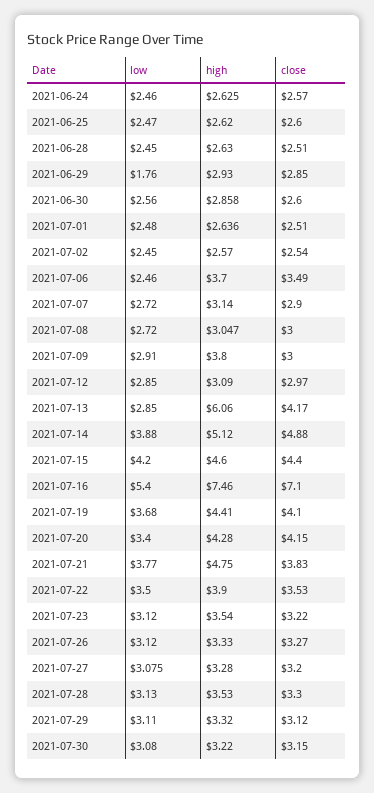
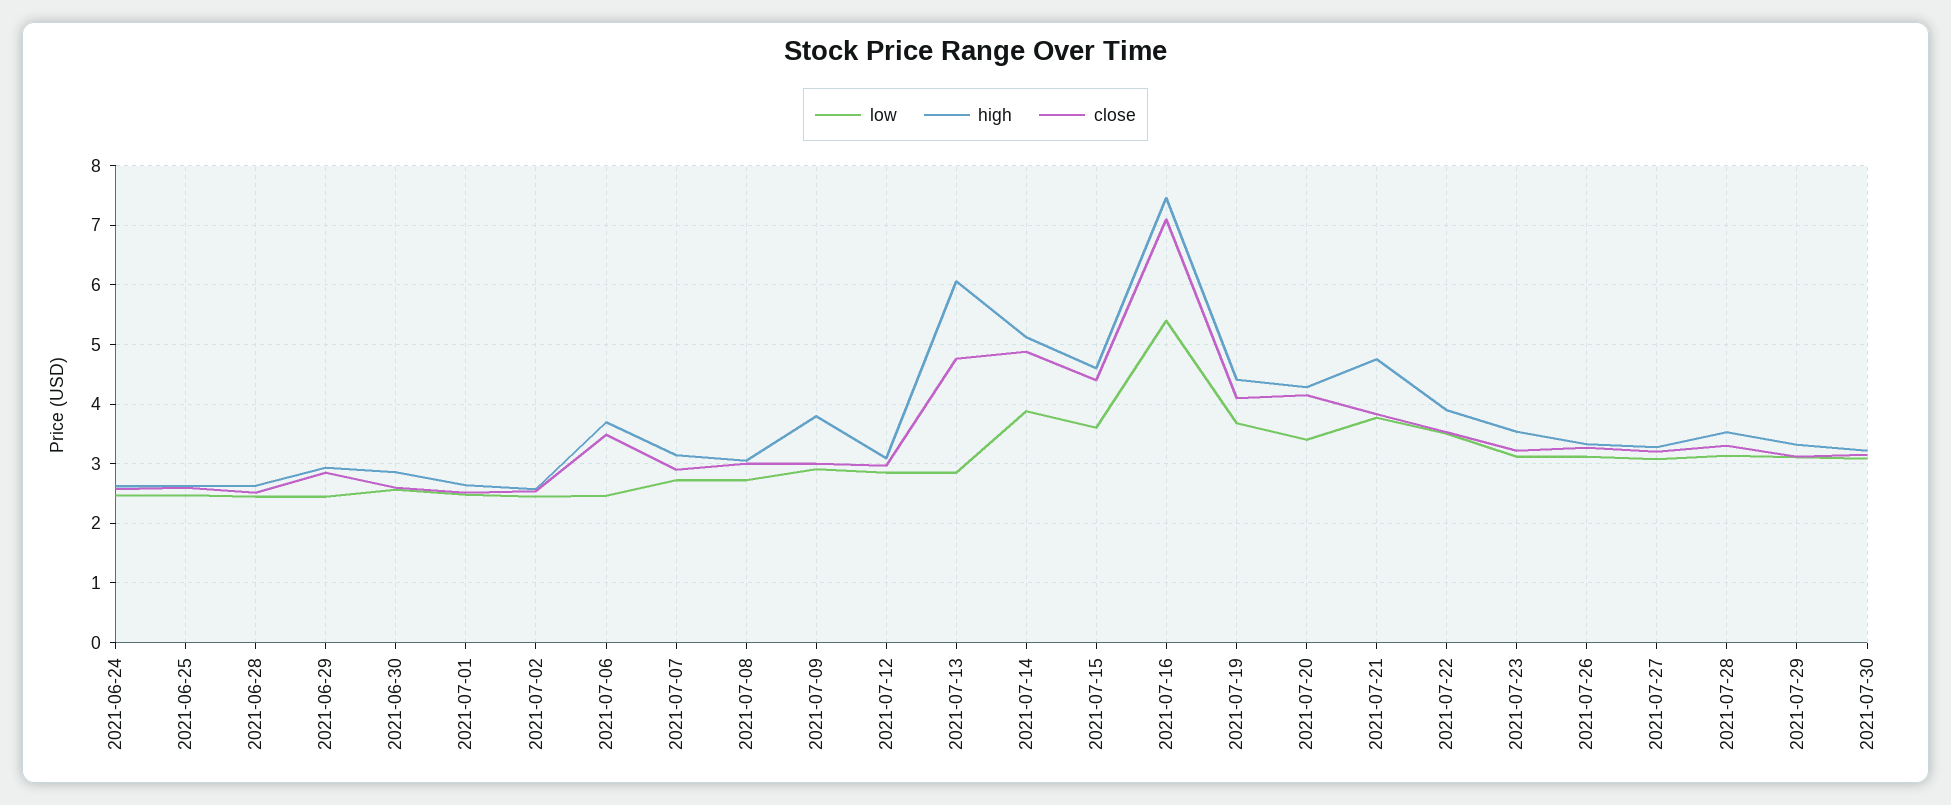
low, 2021-06-29: 1.76 -> 2.4
close, 2021-07-13: 4.17 -> 4.8
low, 2021-07-15: 4.2 -> 3.6

